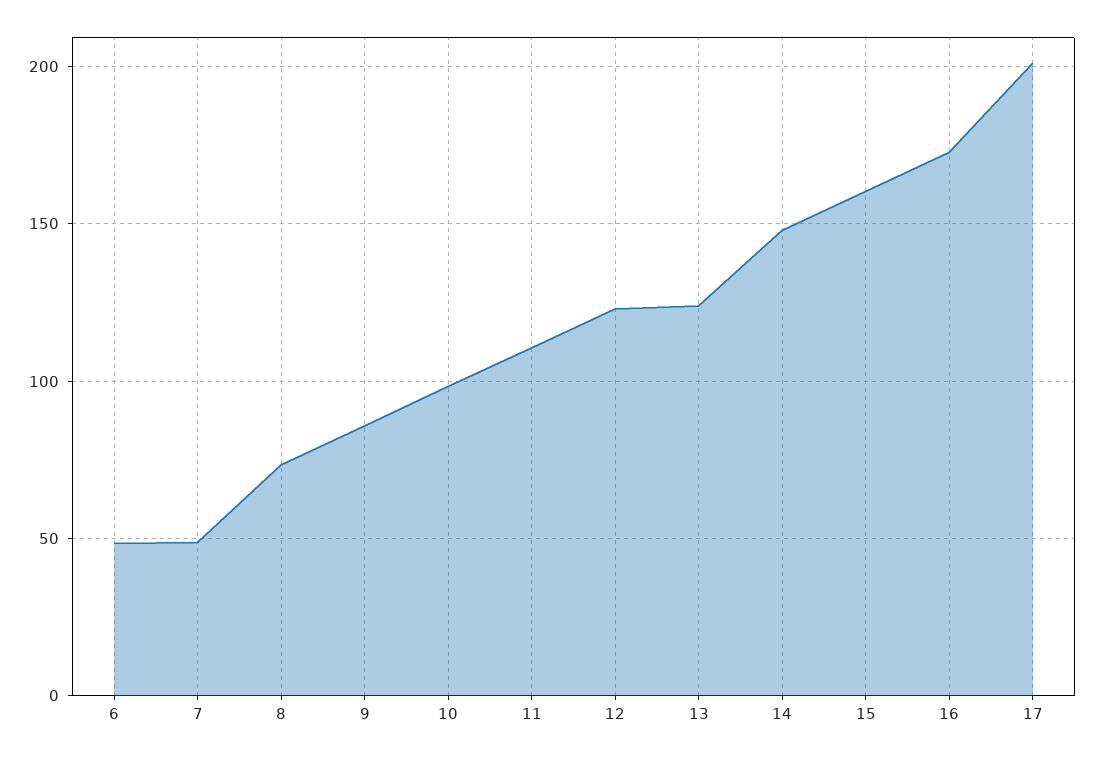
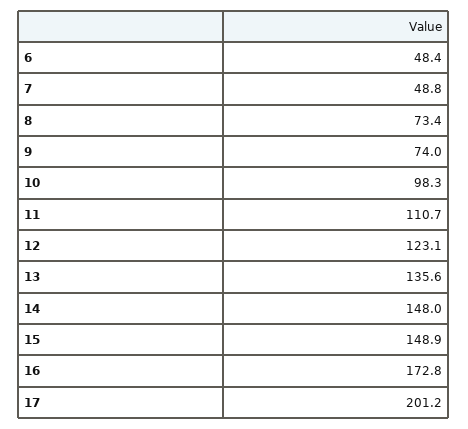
9: 85 -> 74
13: 125 -> 135.6
15: 160 -> 148.9

